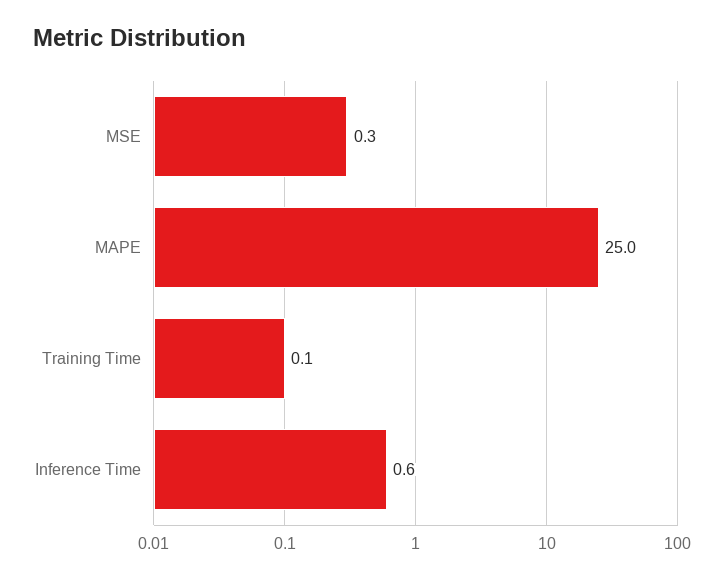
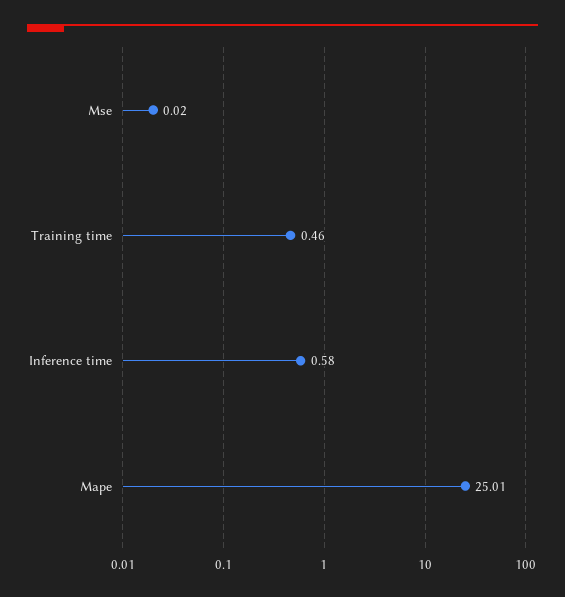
MSE: 0.3 -> 0.02
Training Time: 0.1 -> 0.46

